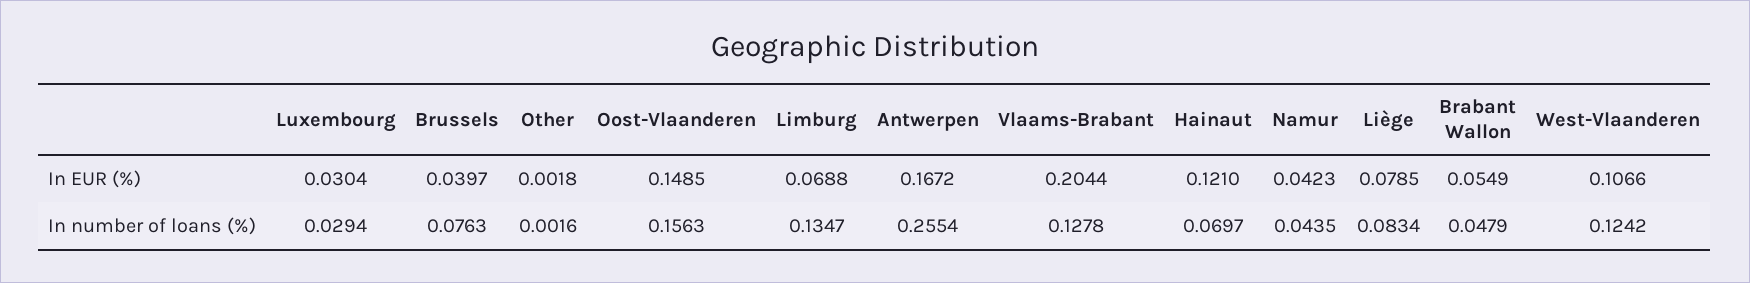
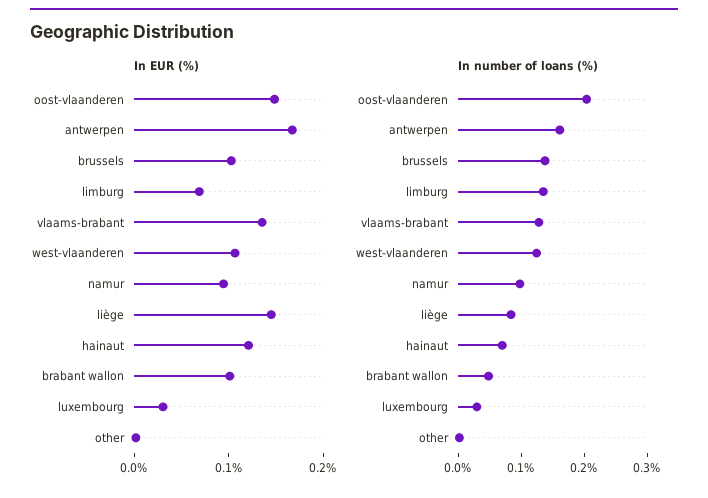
In EUR (%), Brussels: 0.0397 -> 0.1
In EUR (%), Vlaams-Brabant: 0.2044 -> 0.14
In EUR (%), Namur: 0.0423 -> 0.1
In EUR (%), Liège: 0.0785 -> 0.14
In EUR (%), Brabant Wallon: 0.0549 -> 0.1
In number of loans (%), Brussels: 0.0763 -> 0.14
In number of loans (%), Oost-Vlaanderen: 0.1563 -> 0.2
In number of loans (%), Antwerpen: 0.2554 -> 0.16
In number of loans (%), Namur: 0.0435 -> 0.1

